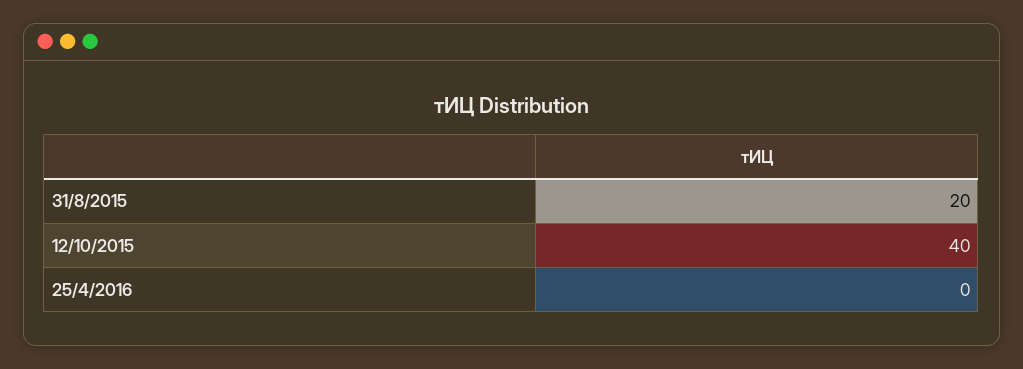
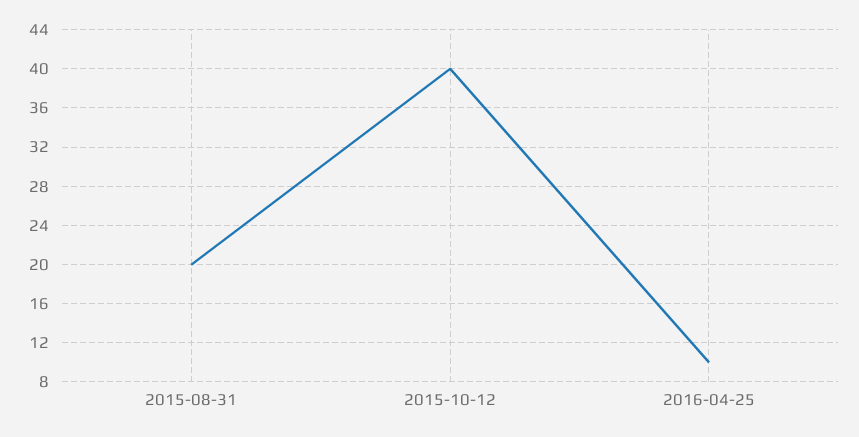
25/4/2016: 0 -> 10

